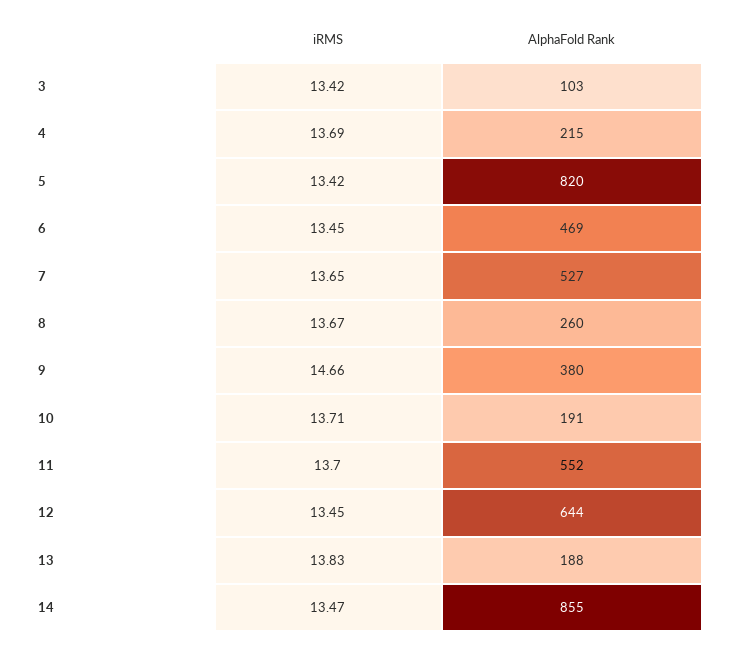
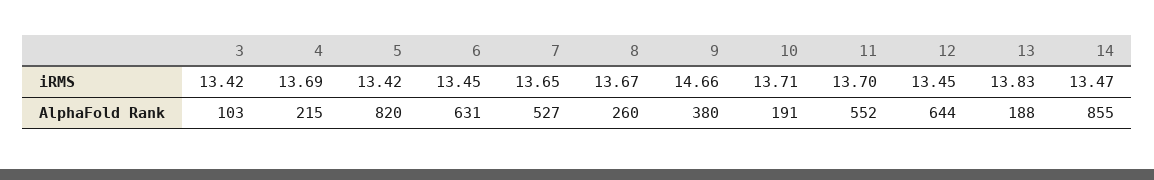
AlphaFold Rank, 6: 469 -> 631

